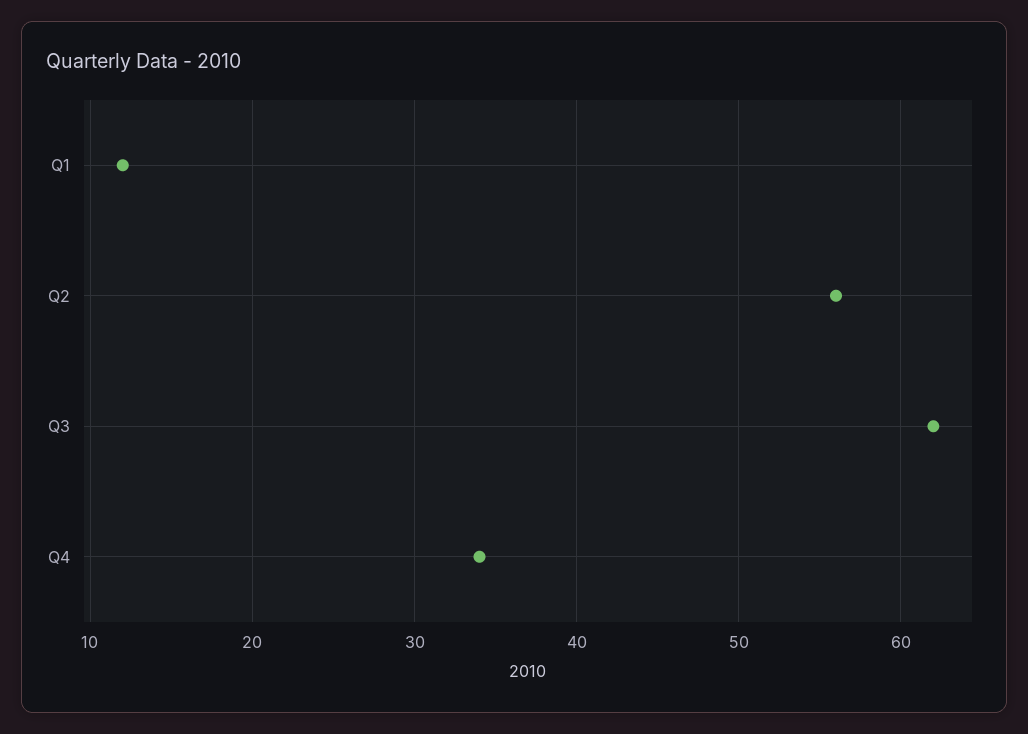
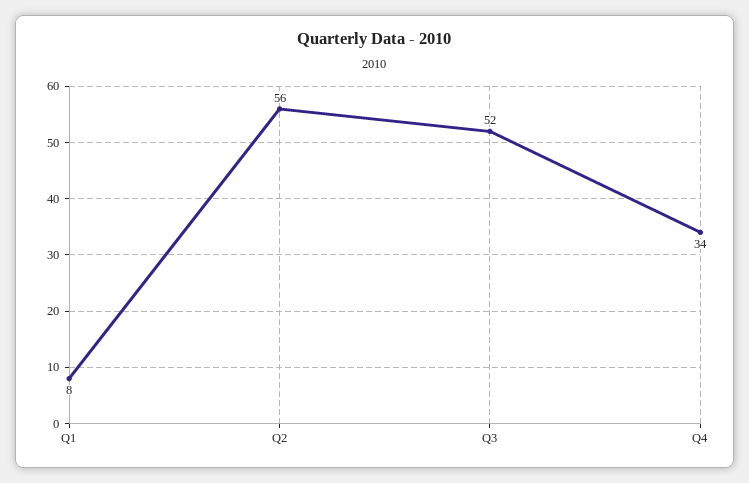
Q1: 12 -> 8
Q3: 62 -> 52

